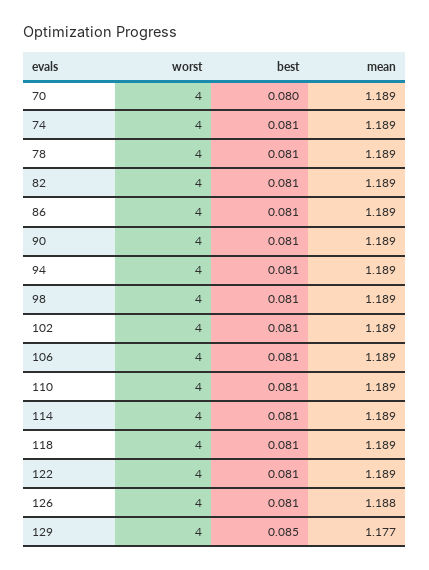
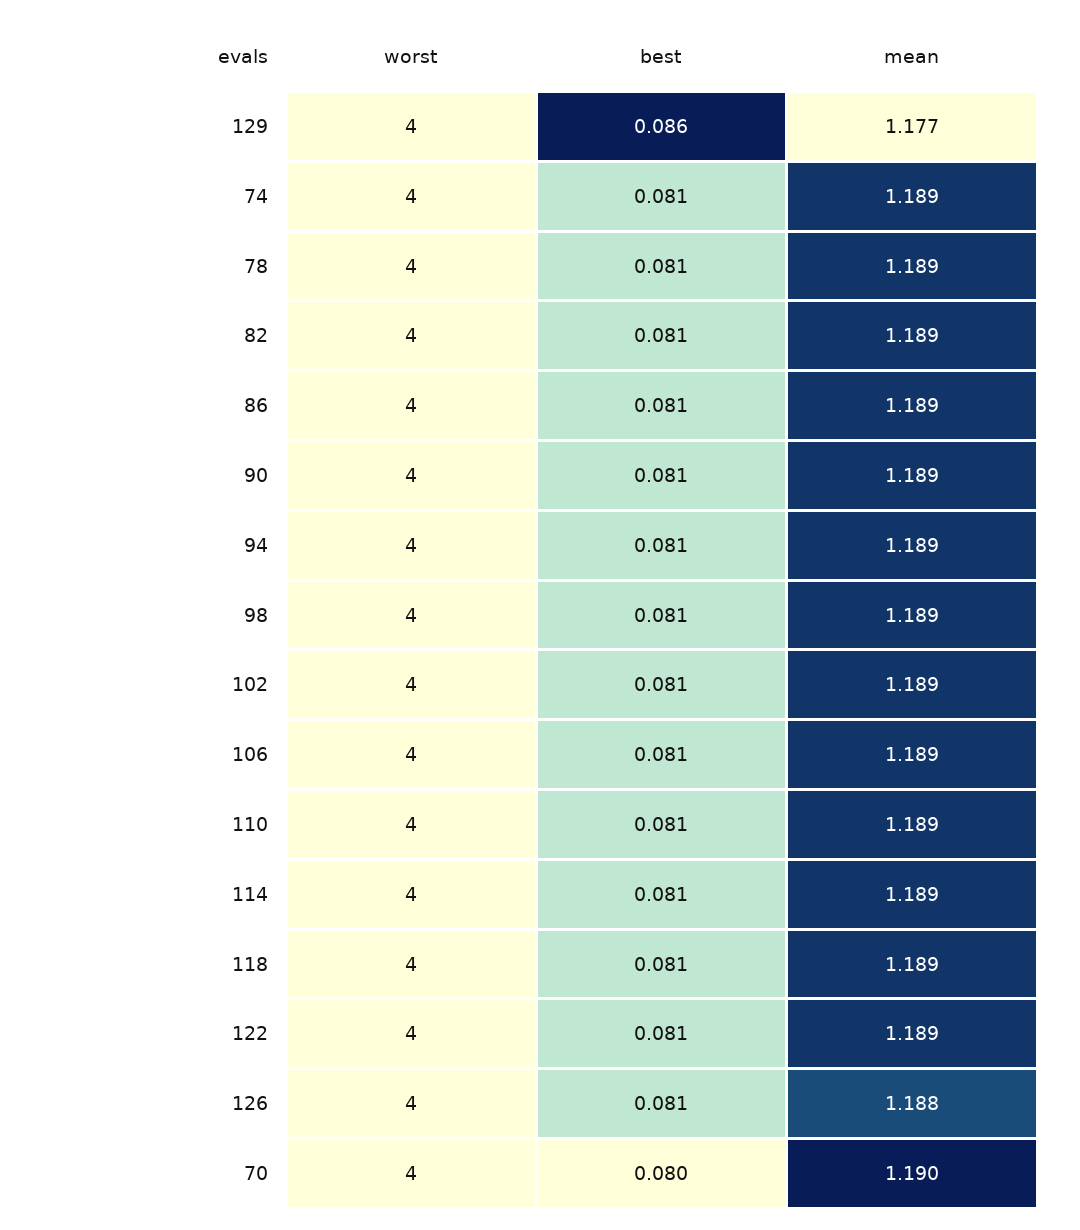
mean, 70: 1.189 -> 1.19
best, 129: 0.085 -> 0.086

